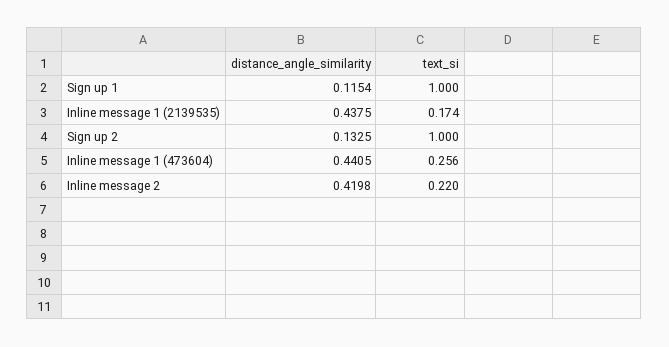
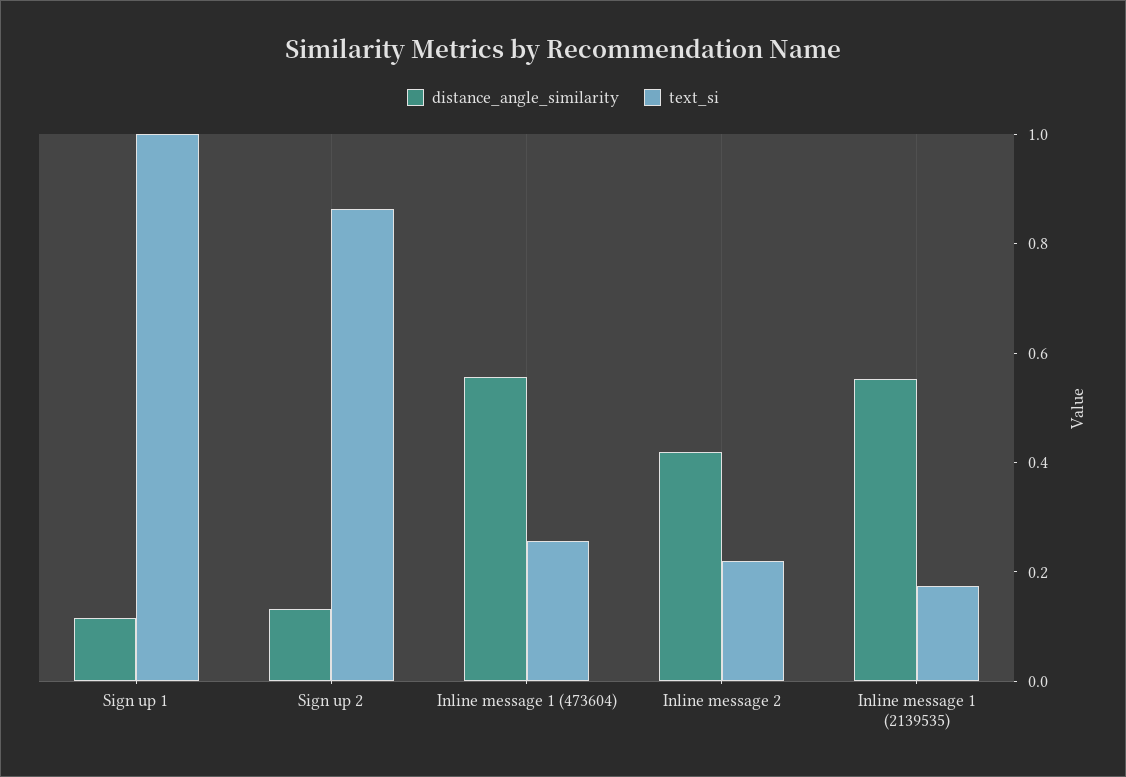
distance_angle_similarity, Inline message 1 (2139535): 0.4375 -> 0.55
text_si, Sign up 2: 1 -> 0.85
distance_angle_similarity, Inline message 1 (473604): 0.4405 -> 0.55

